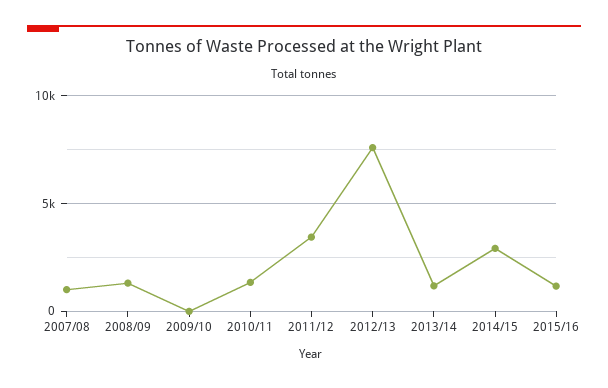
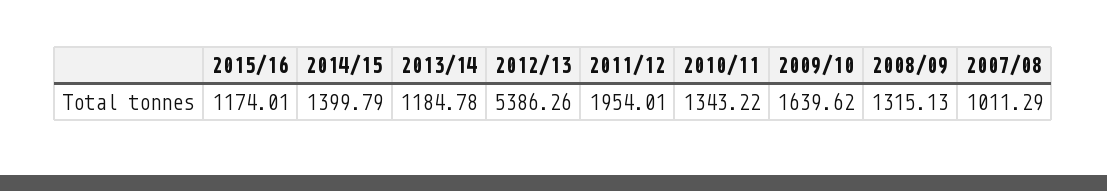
2009/10: 0 -> 1639.62
2011/12: 3500 -> 1954.01
2012/13: 7500 -> 5386.26
2014/15: 3000 -> 1399.79

